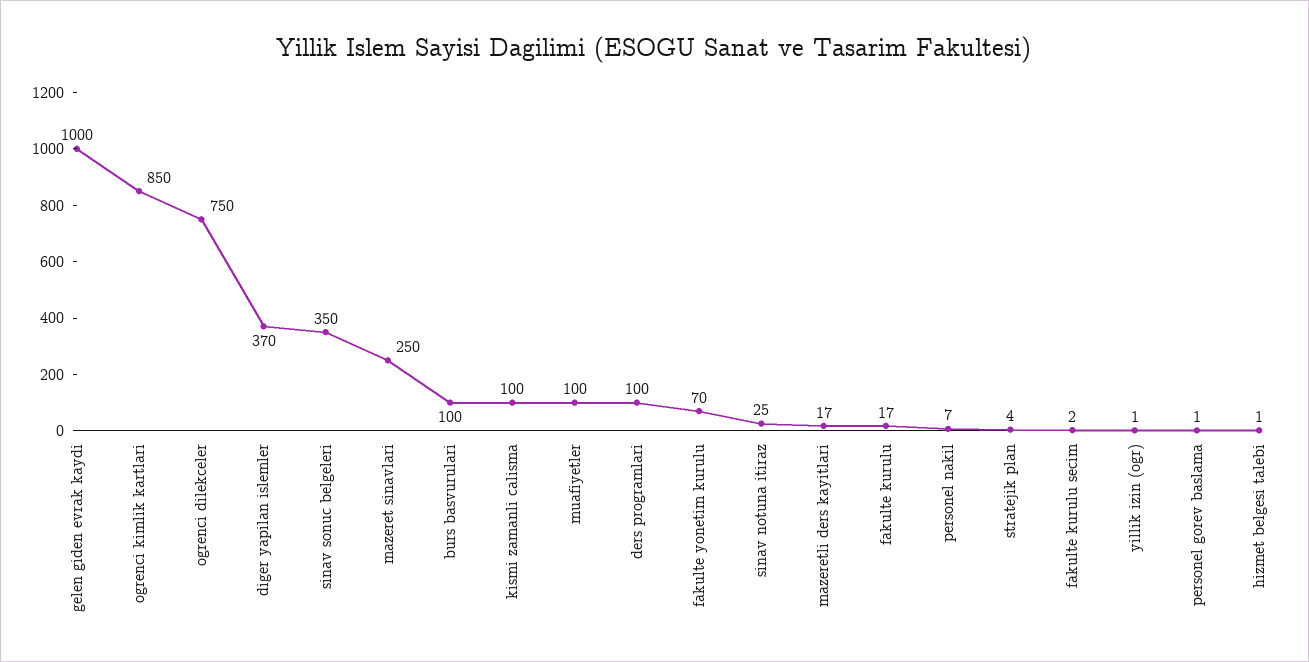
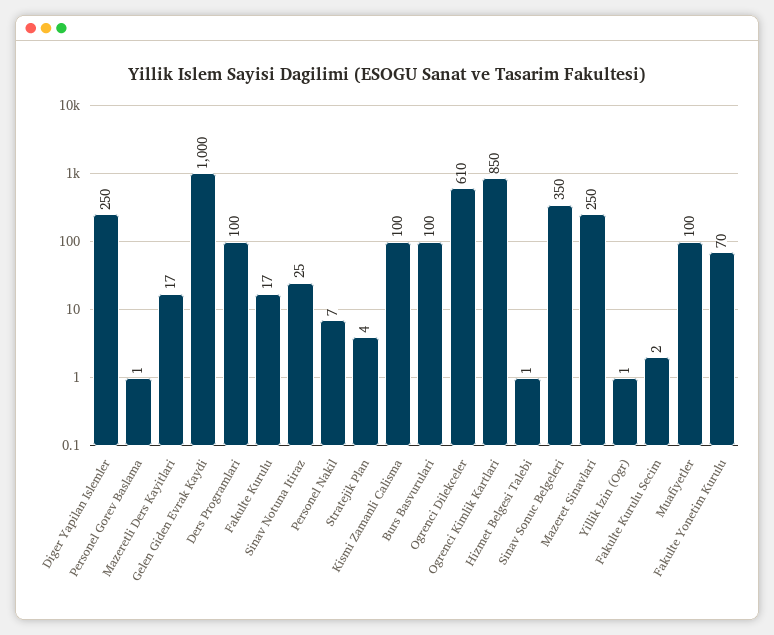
ogrenci dilekceler: 750 -> 610
diger yapilan islemler: 370 -> 250

